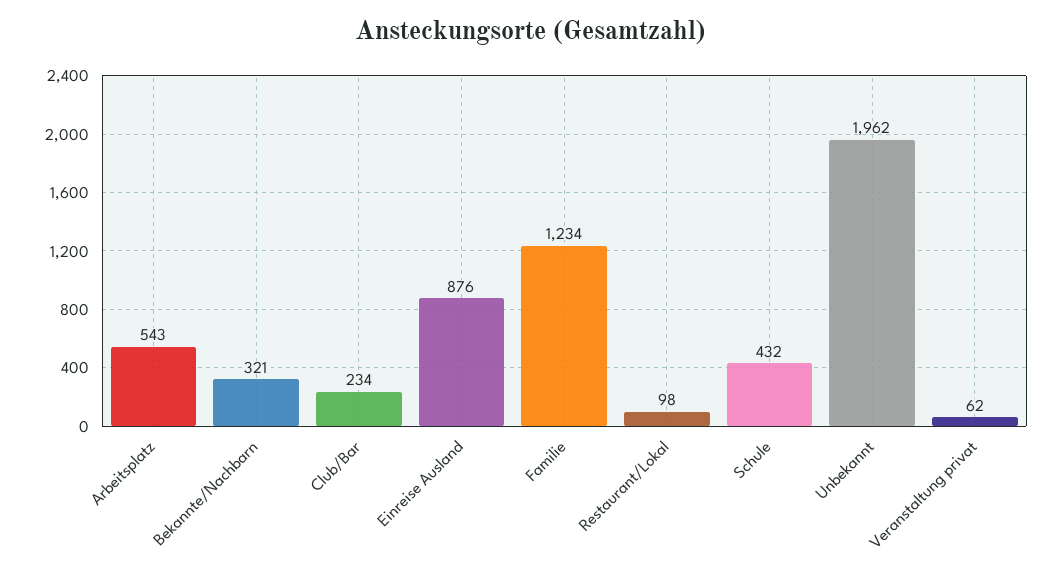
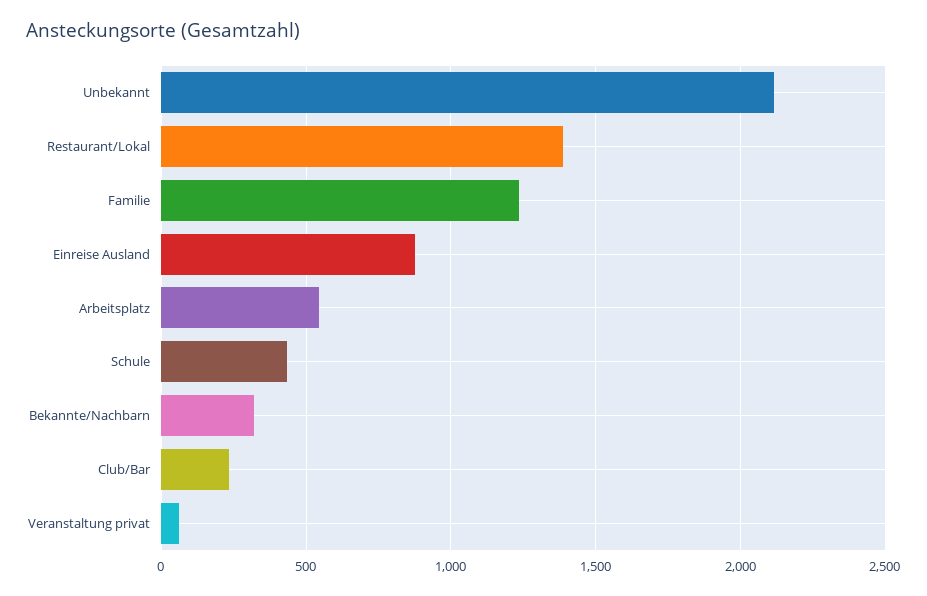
Restaurant/Lokal: 98 -> 1400
Unbekannt: 1962 -> 2100

